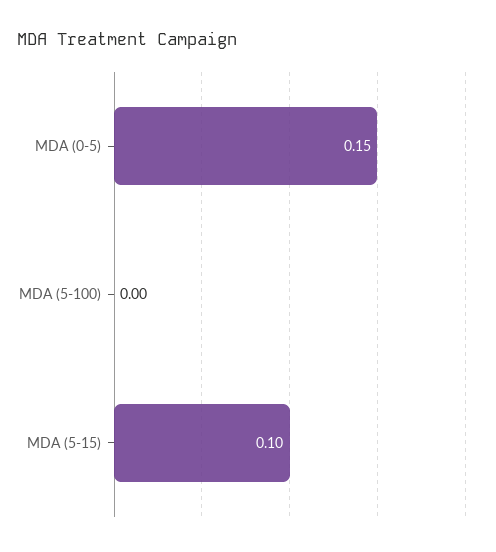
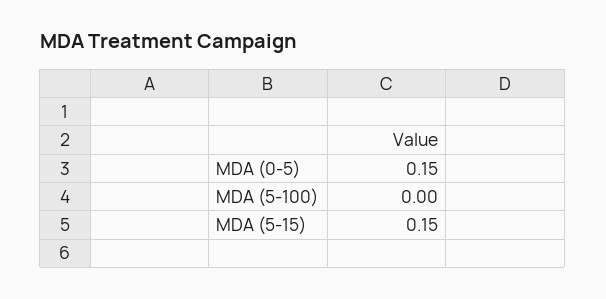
MDA (5-15): 0.1 -> 0.15

